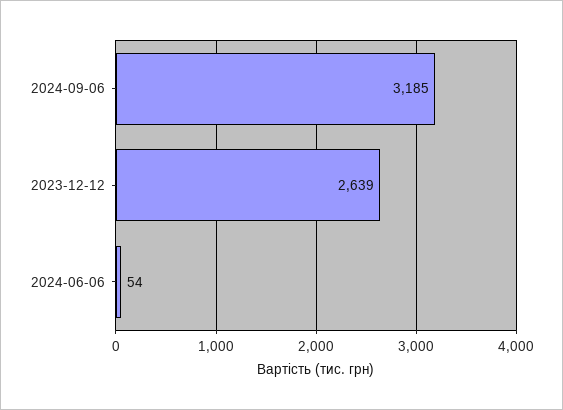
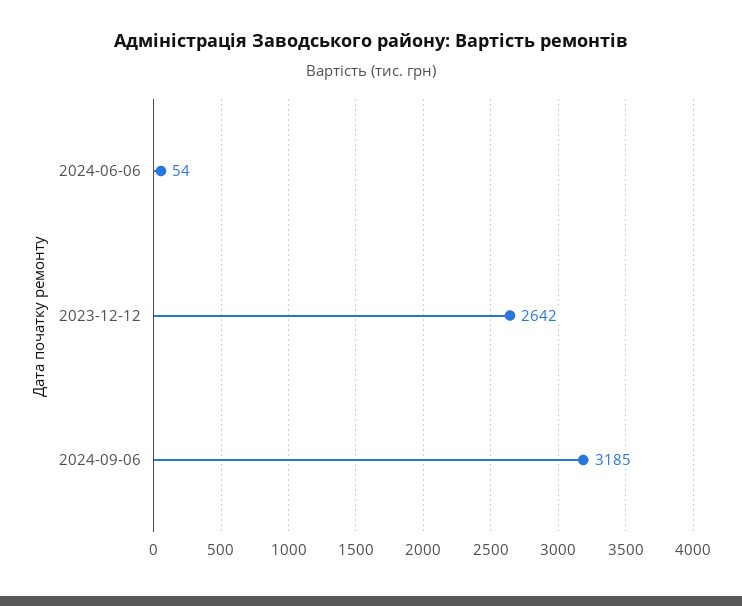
2023-12-12: 2639 -> 2642

